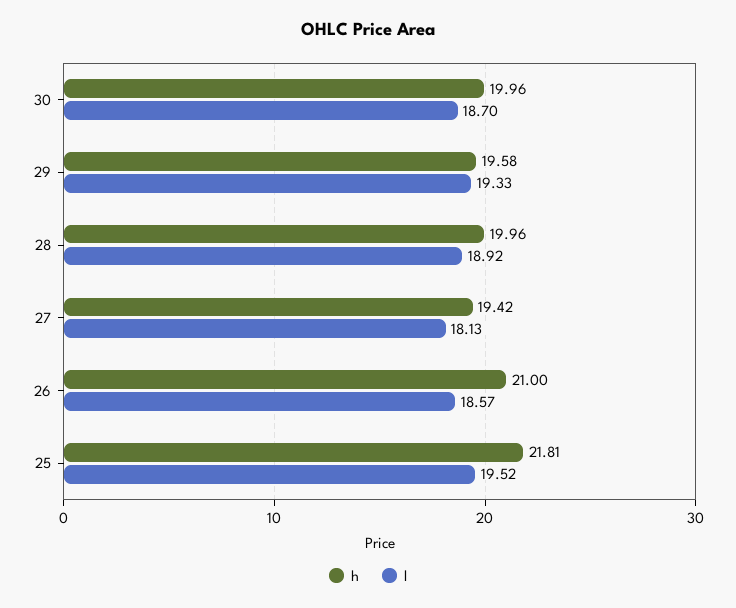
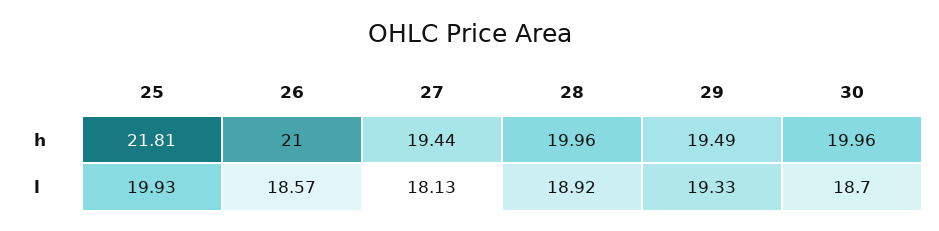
h, 29: 19.58 -> 19.49
h, 27: 19.42 -> 19.44
l, 25: 19.52 -> 19.93

